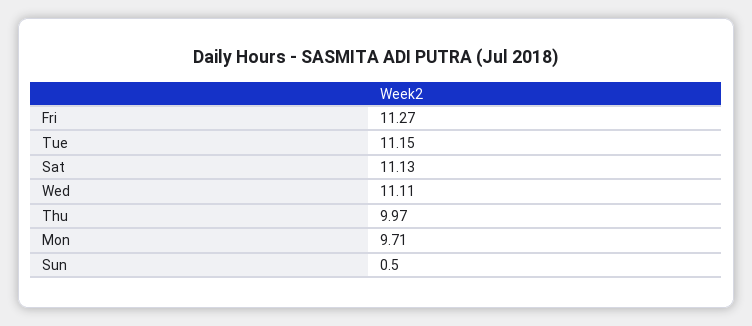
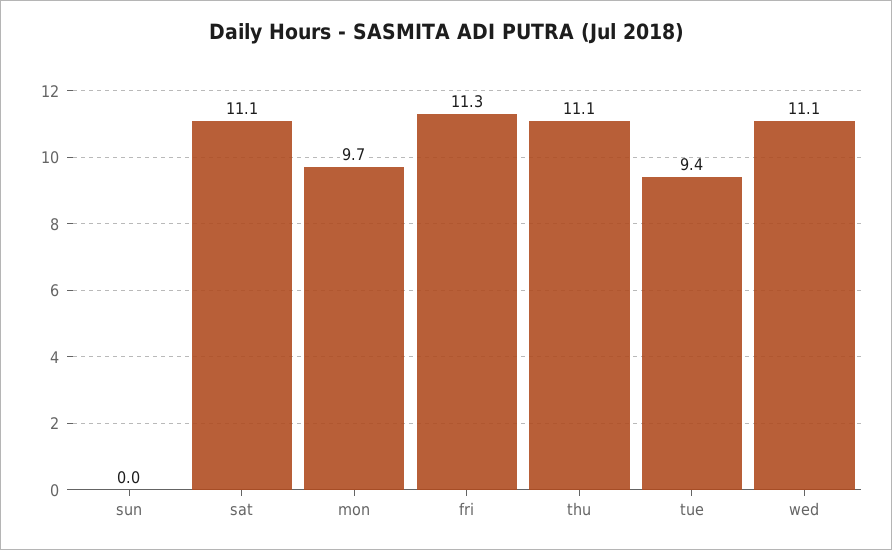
Tue: 11.15 -> 9.4
Thu: 9.97 -> 11.1
Sun: 0.5 -> 0

